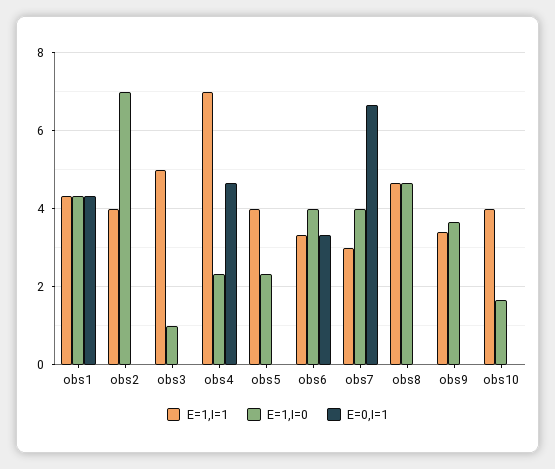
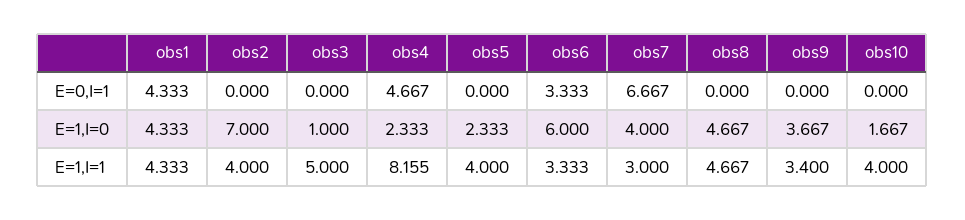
E=1,I=1, obs4: 7 -> 8.155
E=1,I=0, obs6: 4 -> 6

